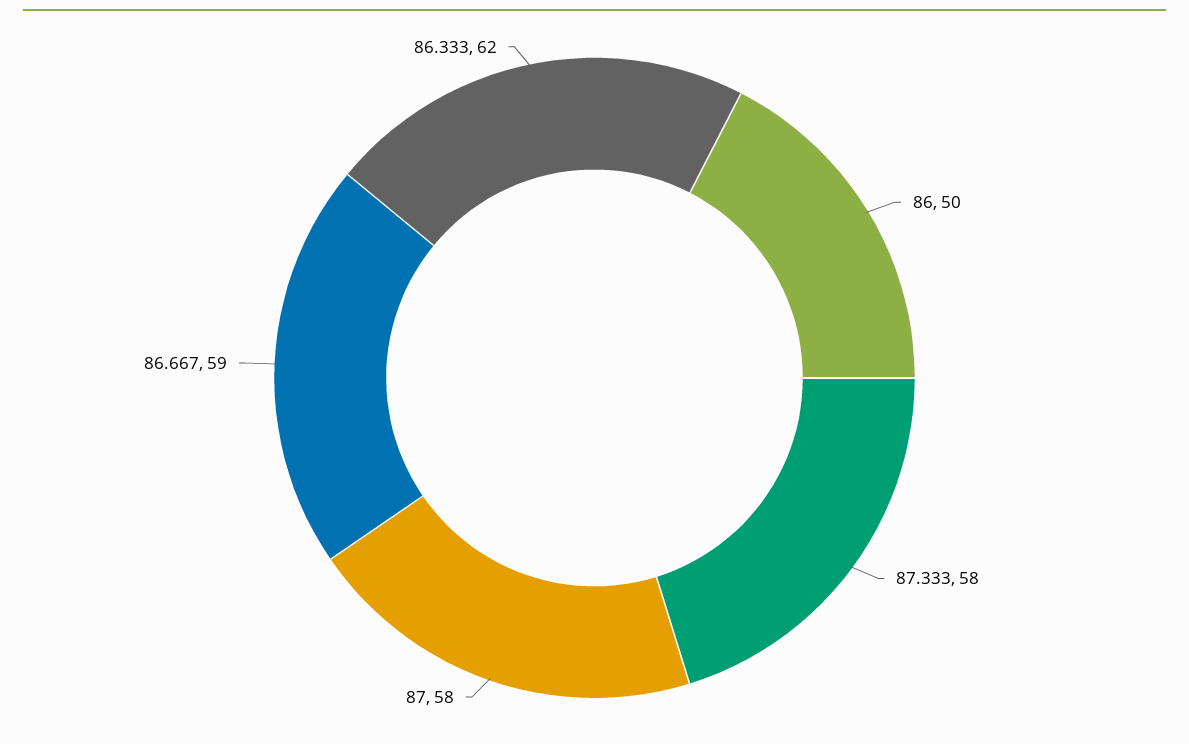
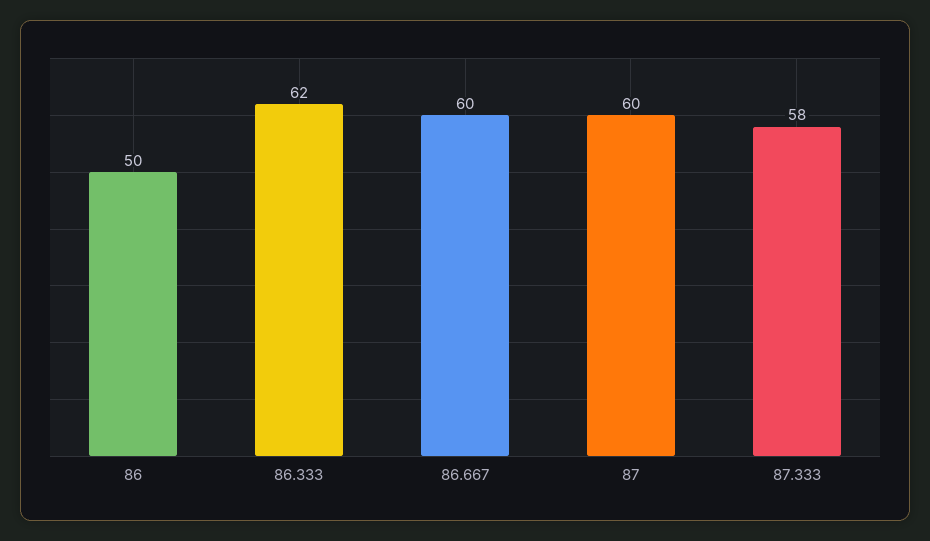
87: 58 -> 60
86.667: 59 -> 60

